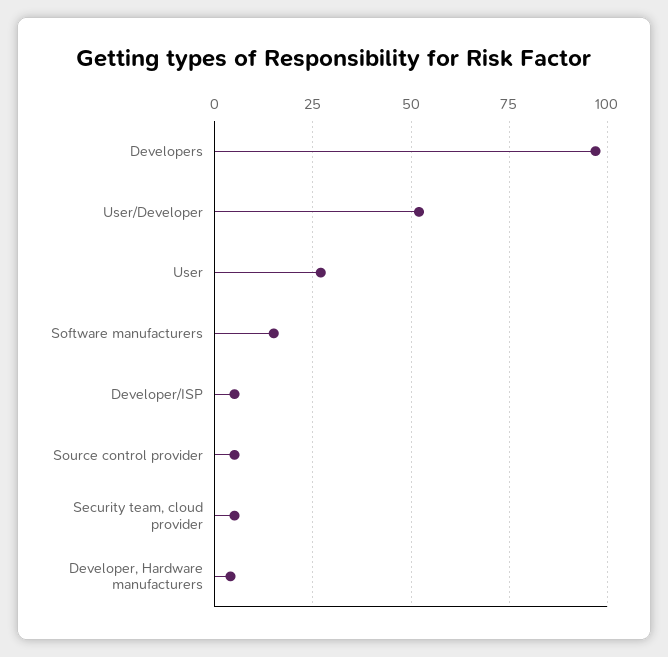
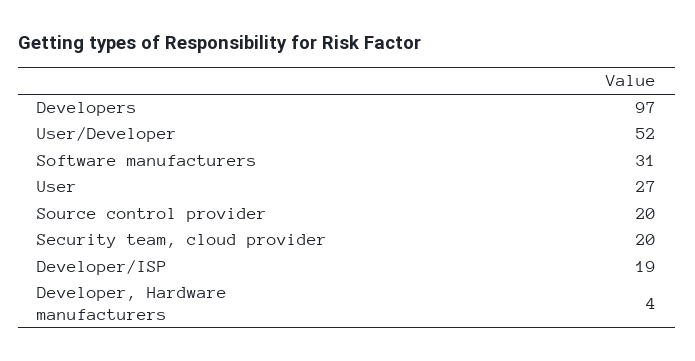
Software manufacturers: 15 -> 31
Developer/ISP: 5 -> 19
Source control provider: 5 -> 20
Security team, cloud provider: 5 -> 20

